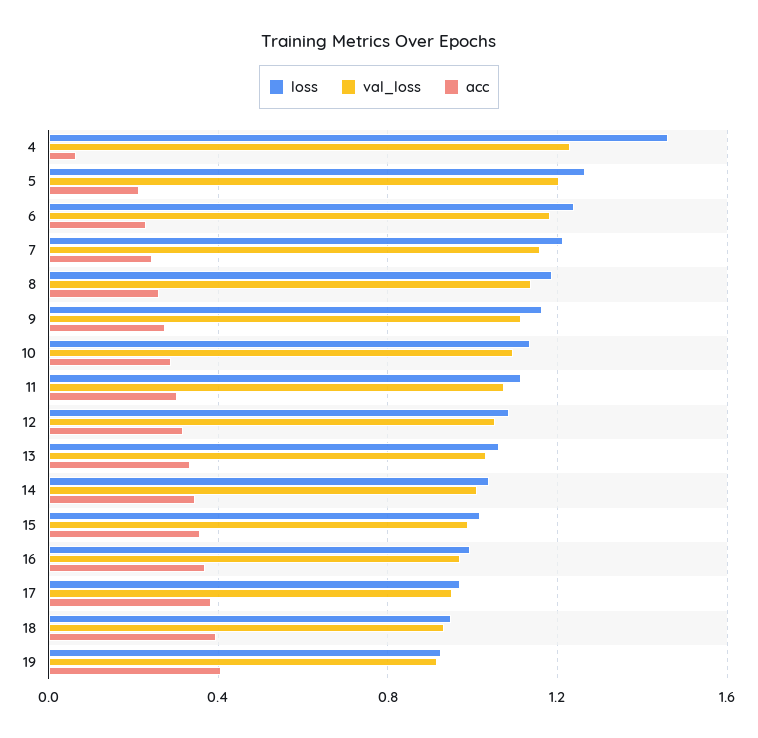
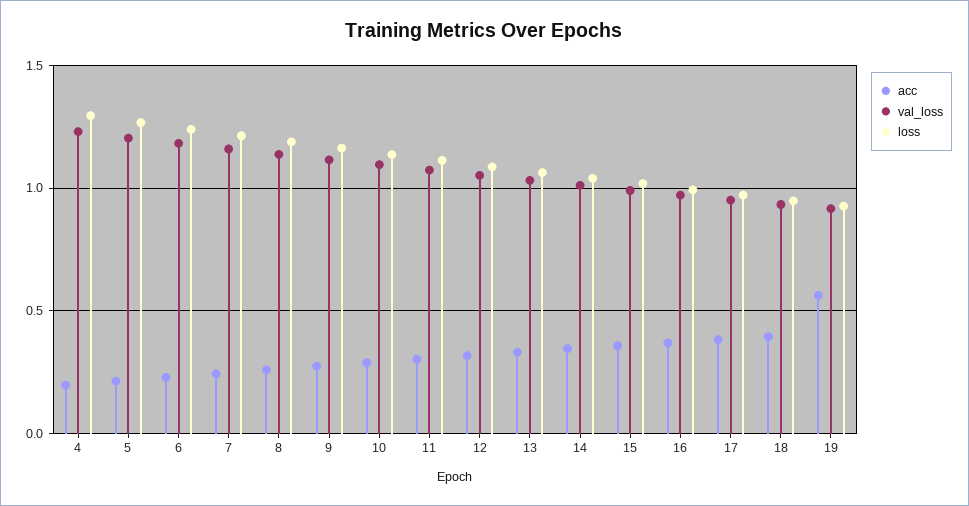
loss, 4: 1.45 -> 1.3
acc, 4: 0.05 -> 0.2
acc, 19: 0.4 -> 0.55

